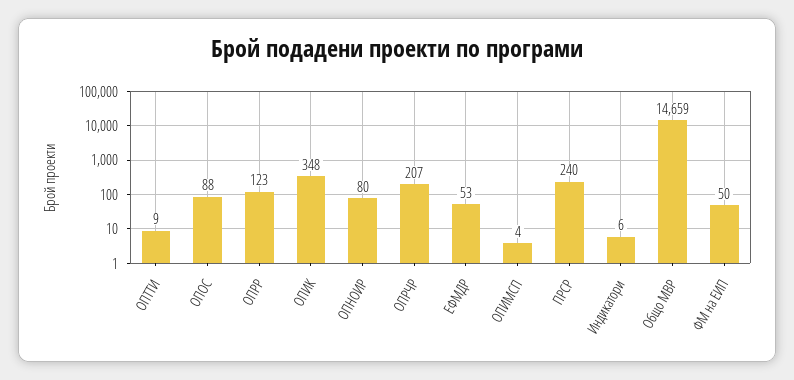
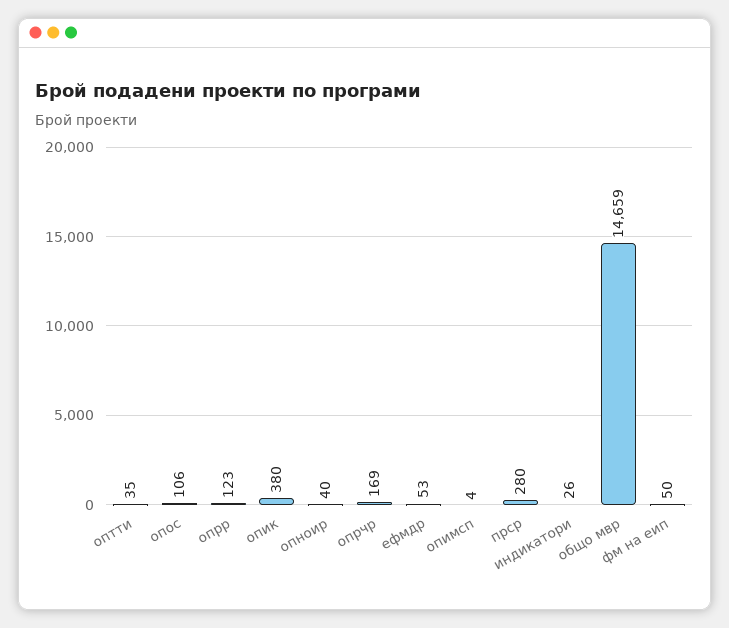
ОПТТИ: 9 -> 35
ОПОС: 88 -> 106
ОПИК: 348 -> 380
ОПНОИР: 80 -> 40
ОПРЧР: 207 -> 169
ПРСР: 240 -> 280
Индикатори: 6 -> 26

